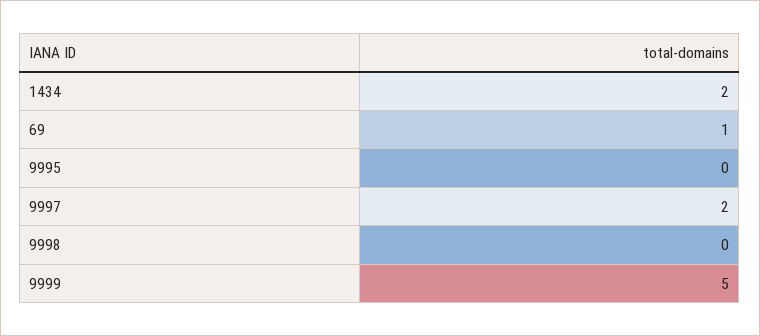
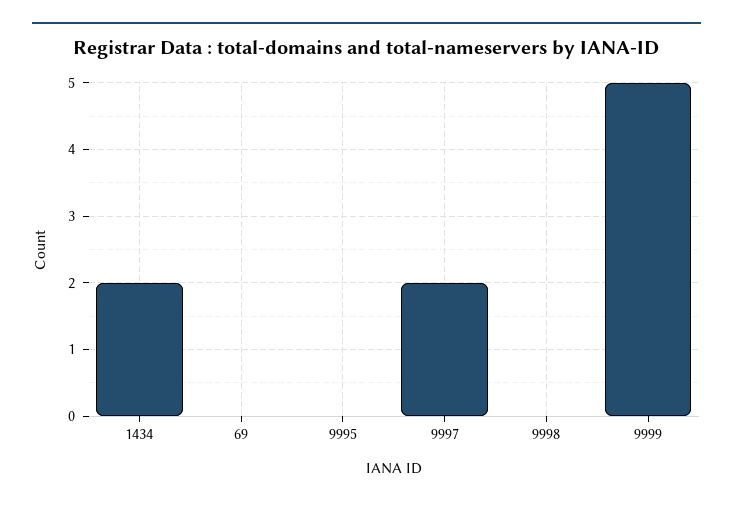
69: 1 -> 0

